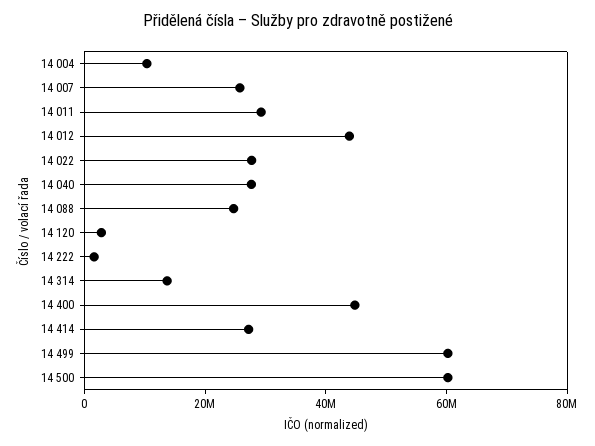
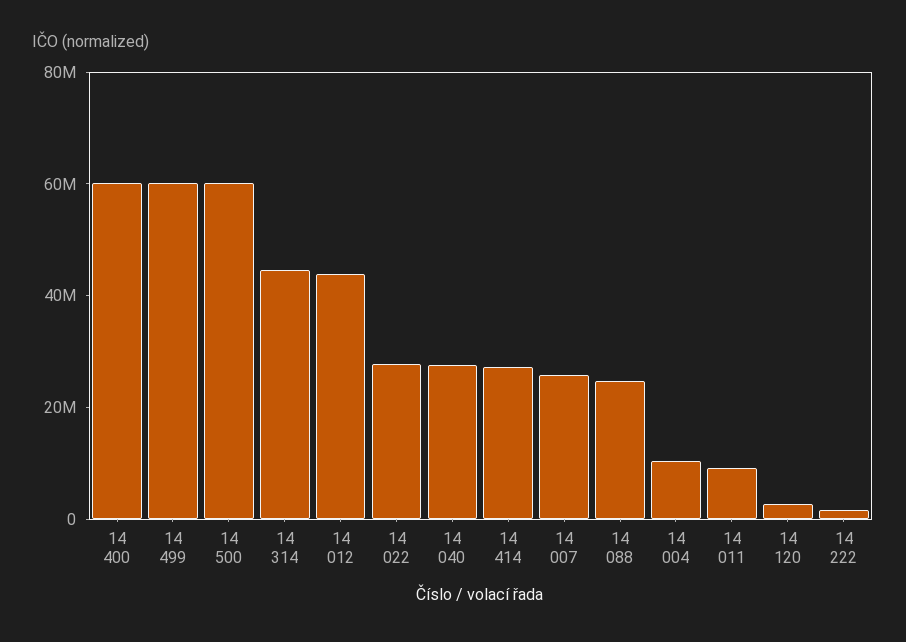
14 011: 30000000 -> 10000000
14 314: 15000000 -> 45000000
14 400: 45000000 -> 60000000

